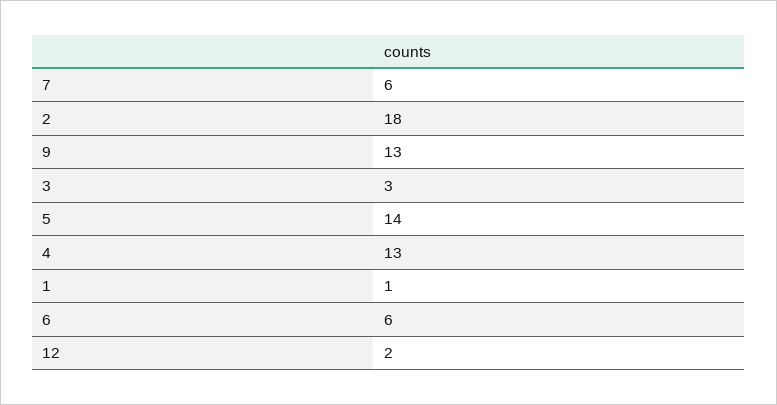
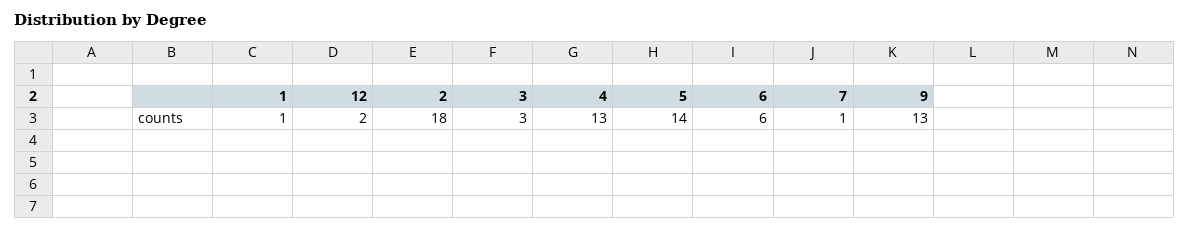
7: 6 -> 1

